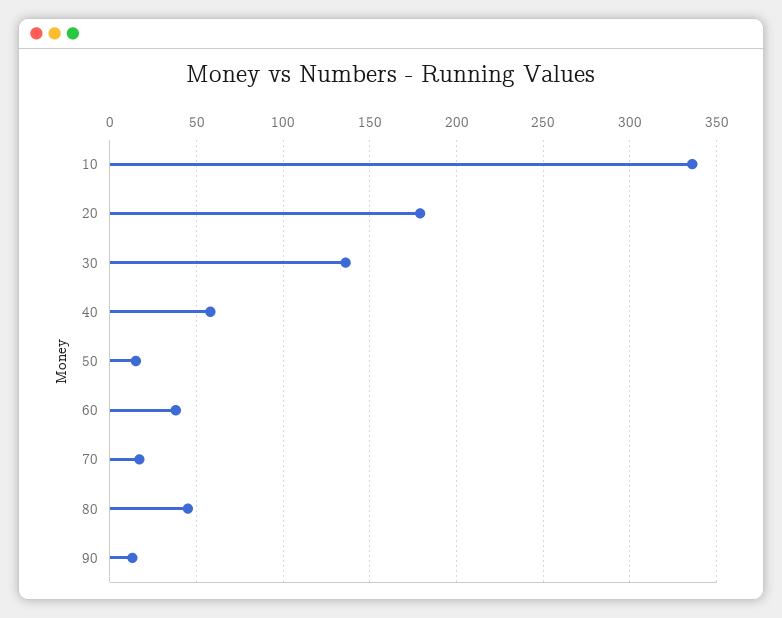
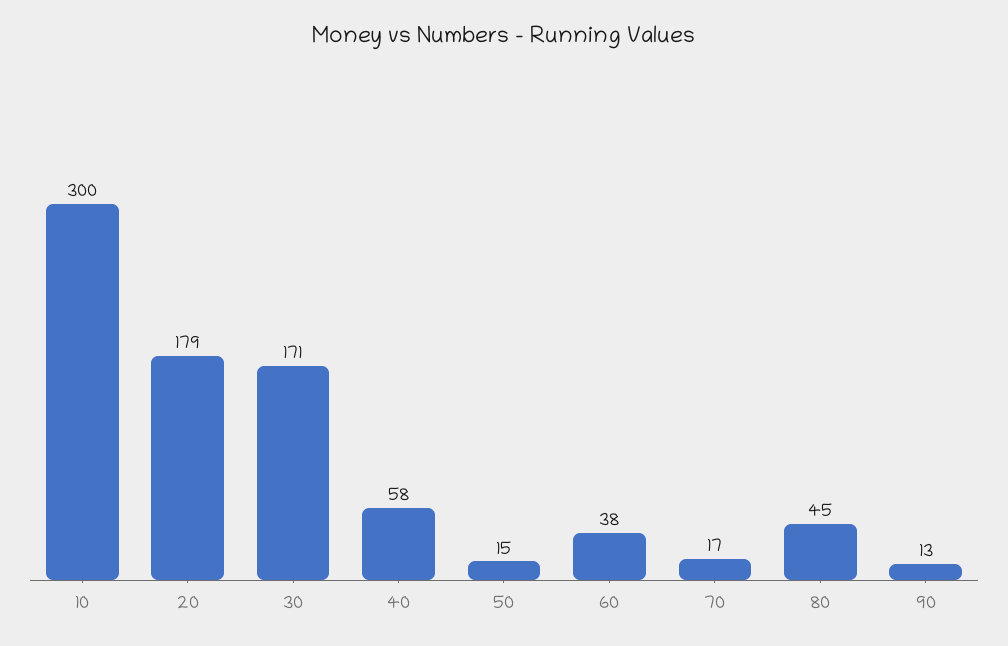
10: 335 -> 300
30: 135 -> 171

